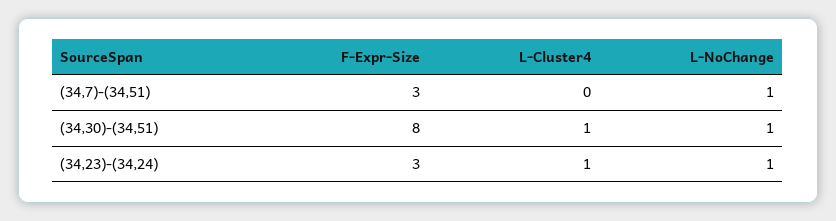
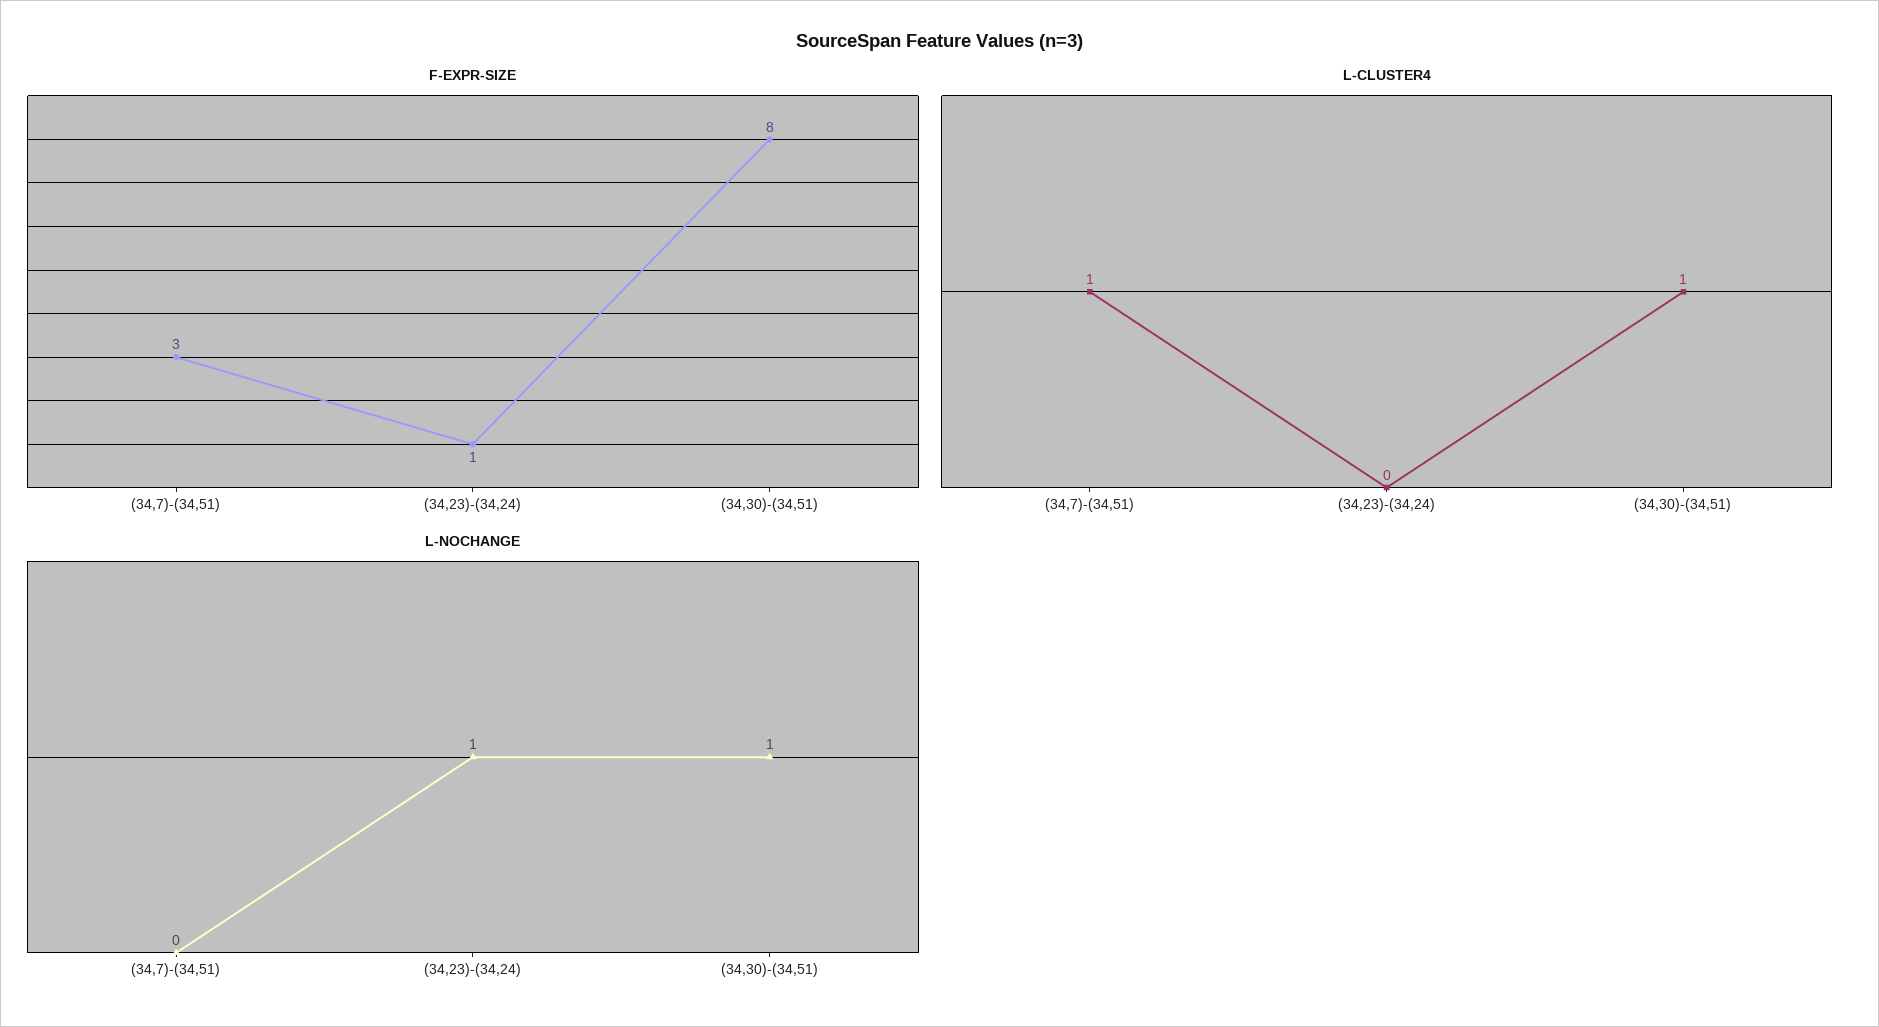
L-Cluster4, (34,7)-(34,51): 0 -> 1
L-NoChange, (34,7)-(34,51): 1 -> 0
F-Expr-Size, (34,23)-(34,24): 3 -> 1
L-Cluster4, (34,23)-(34,24): 1 -> 0

